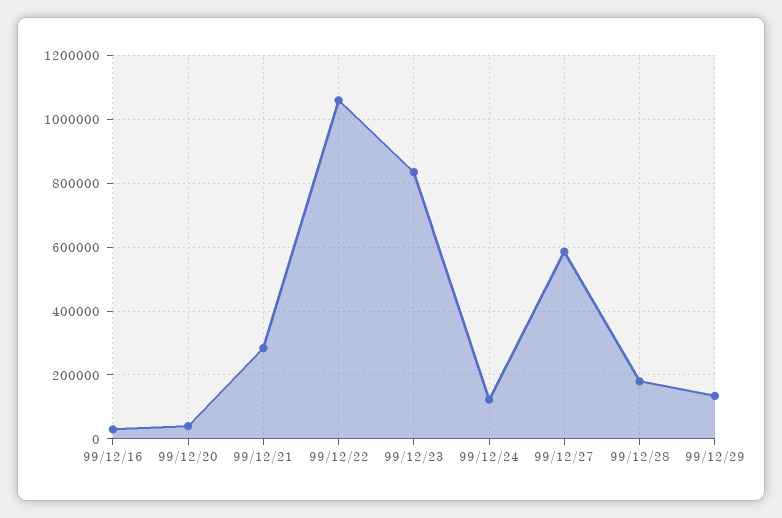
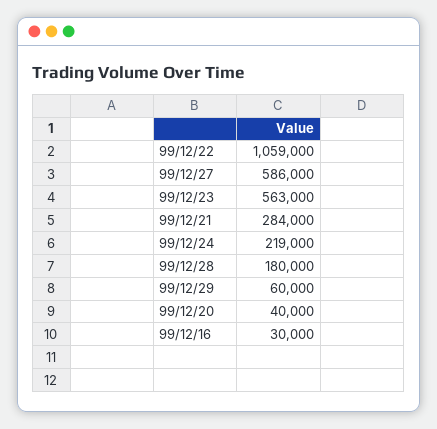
99/12/23: 840000 -> 563000
99/12/24: 120000 -> 219000
99/12/29: 140000 -> 60000

